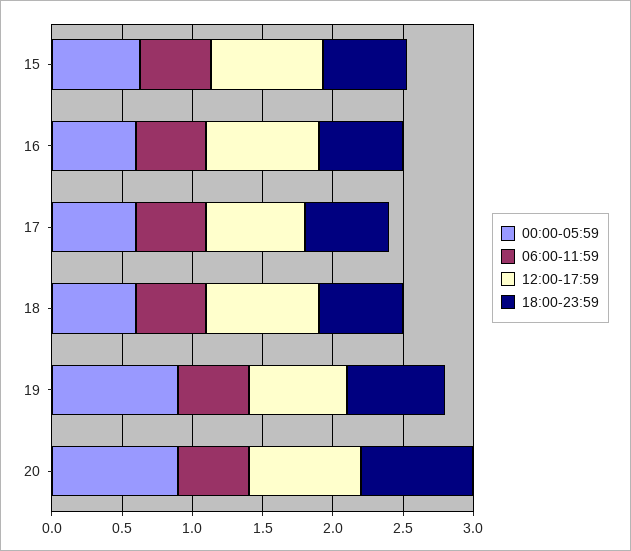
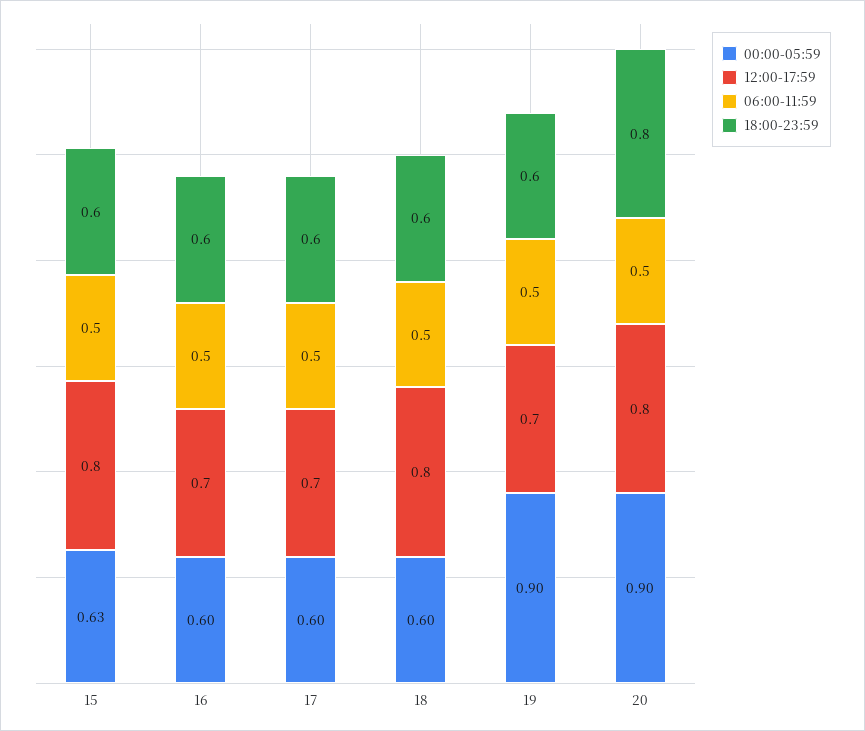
12:00-17:59, 16: 0.8 -> 0.7
18:00-23:59, 19: 0.7 -> 0.6

